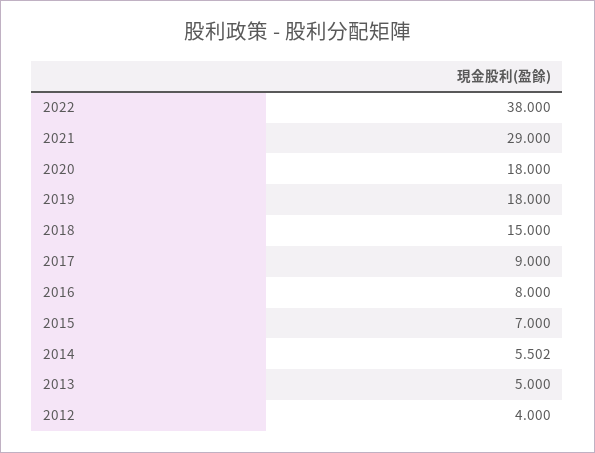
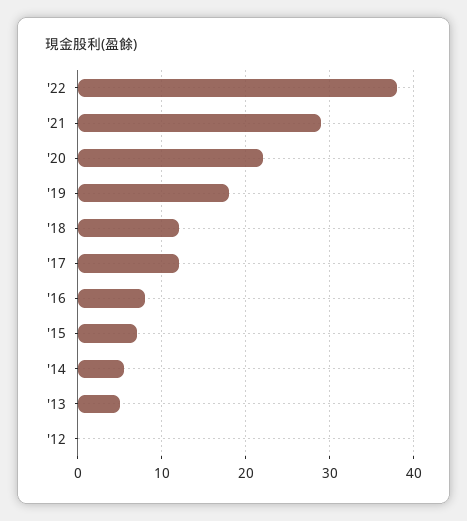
2020: 18 -> 22
2018: 15 -> 12
2017: 9 -> 12
2012: 4 -> 0

